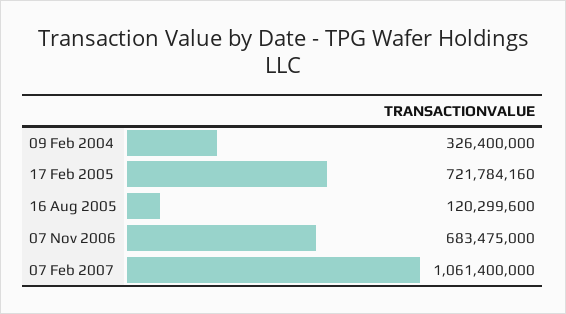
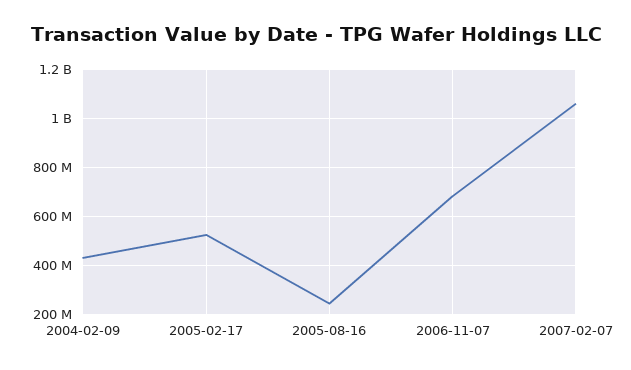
09 Feb 2004: 326400000 -> 425000000
17 Feb 2005: 721784160 -> 525000000
16 Aug 2005: 120299600 -> 250000000

